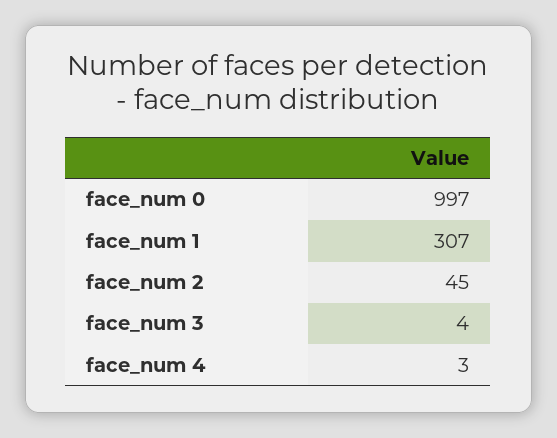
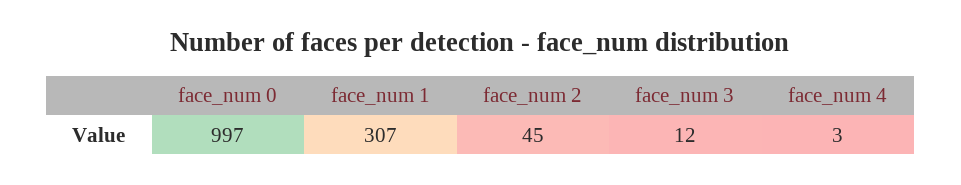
face_num 3: 4 -> 12

